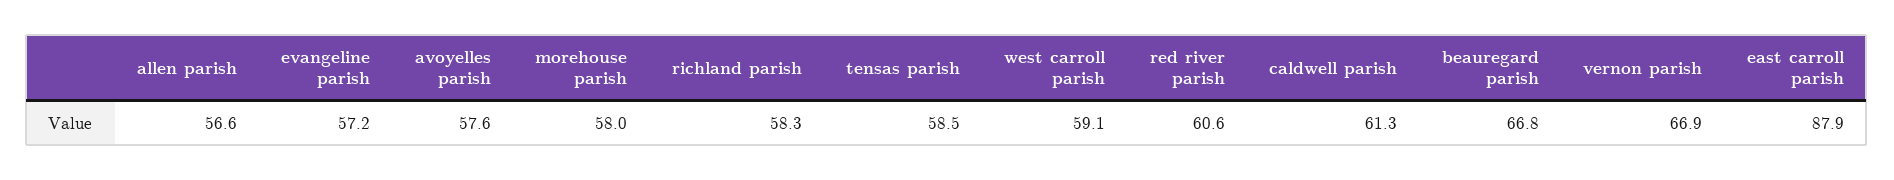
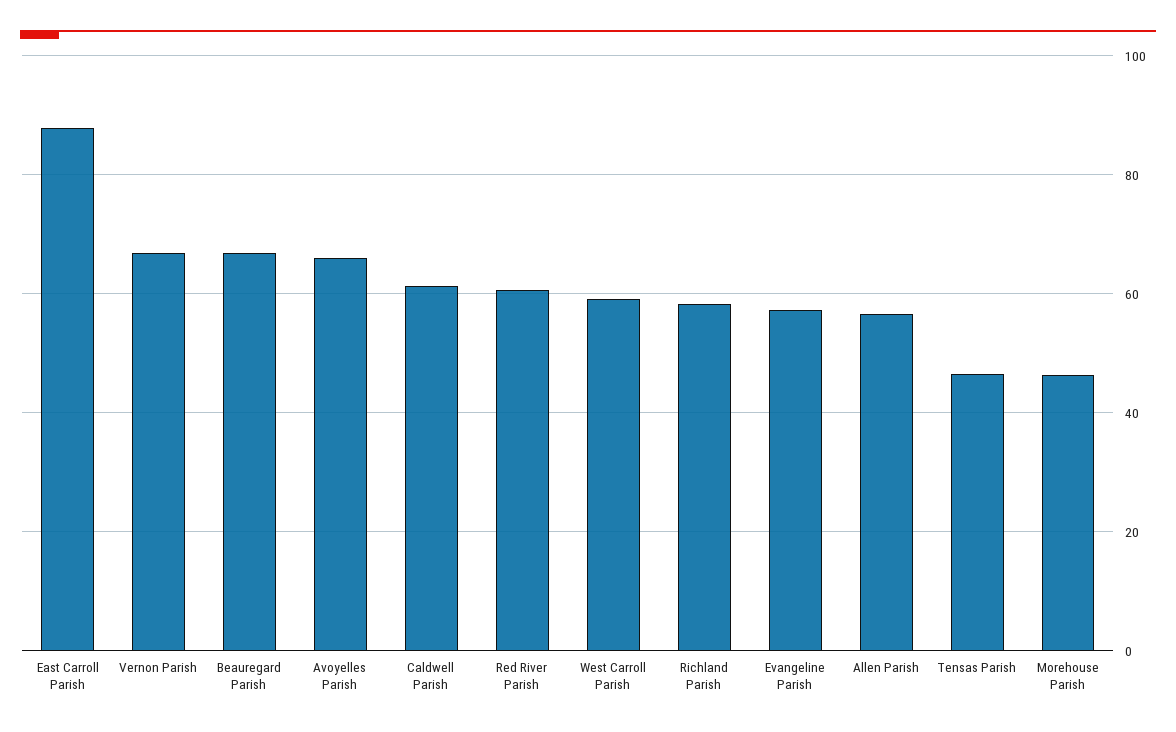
avoyelles parish: 57.6 -> 66
morehouse parish: 58 -> 46
tensas parish: 58.5 -> 46

